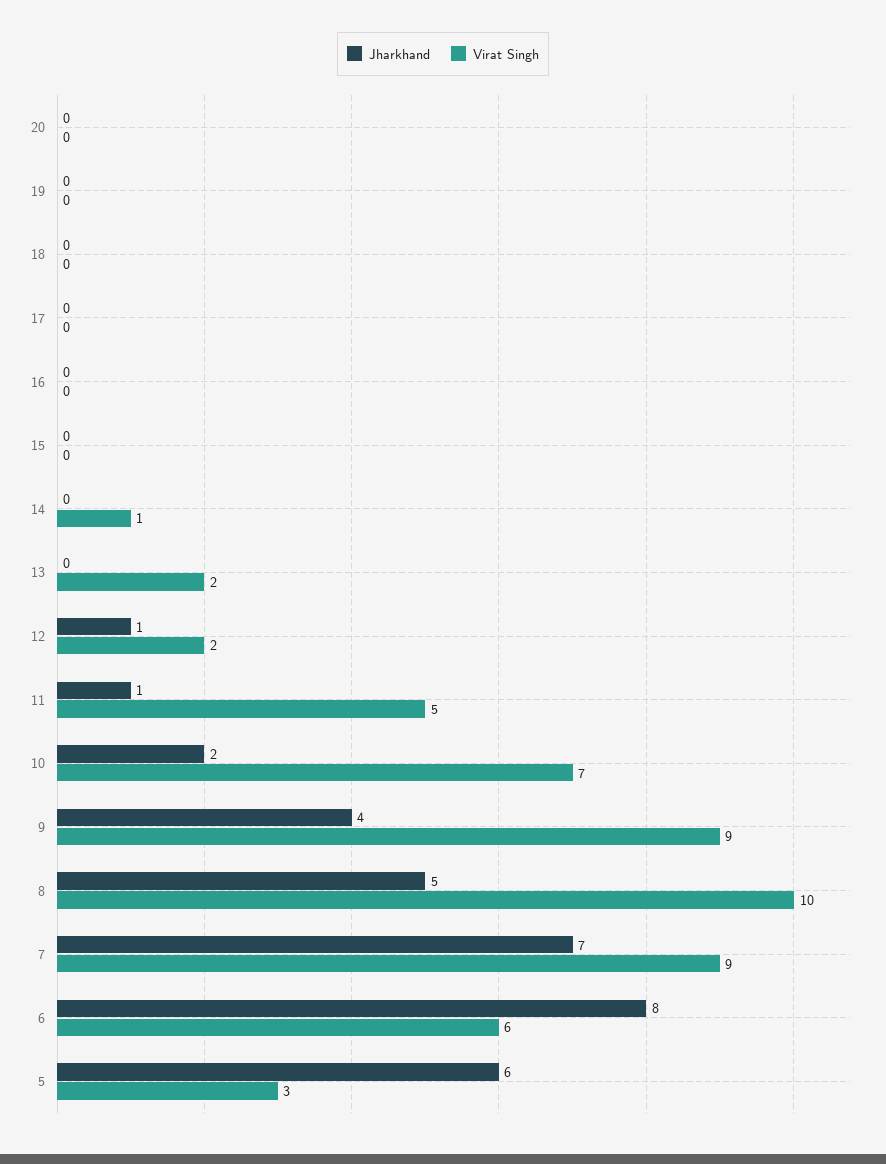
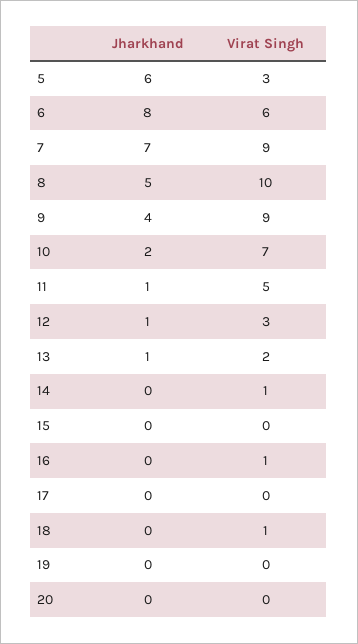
Virat Singh, 18: 0 -> 1
Virat Singh, 16: 0 -> 1
Jharkhand, 13: 0 -> 1
Virat Singh, 12: 2 -> 3

